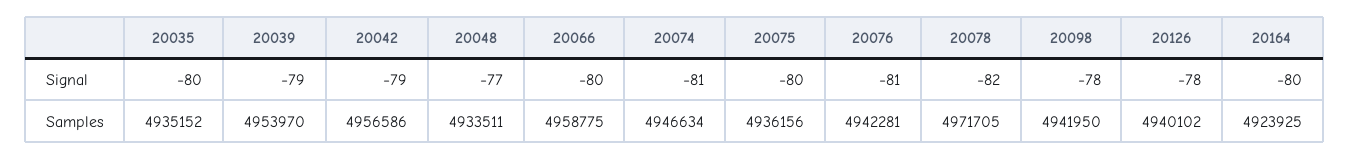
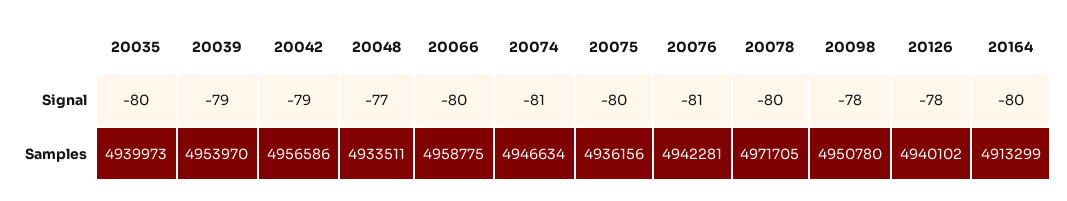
20078, Signal: -82 -> -80
20035, Samples: 4935152 -> 4939973
20098, Samples: 4941950 -> 4950780
20164, Samples: 4923925 -> 4913299

